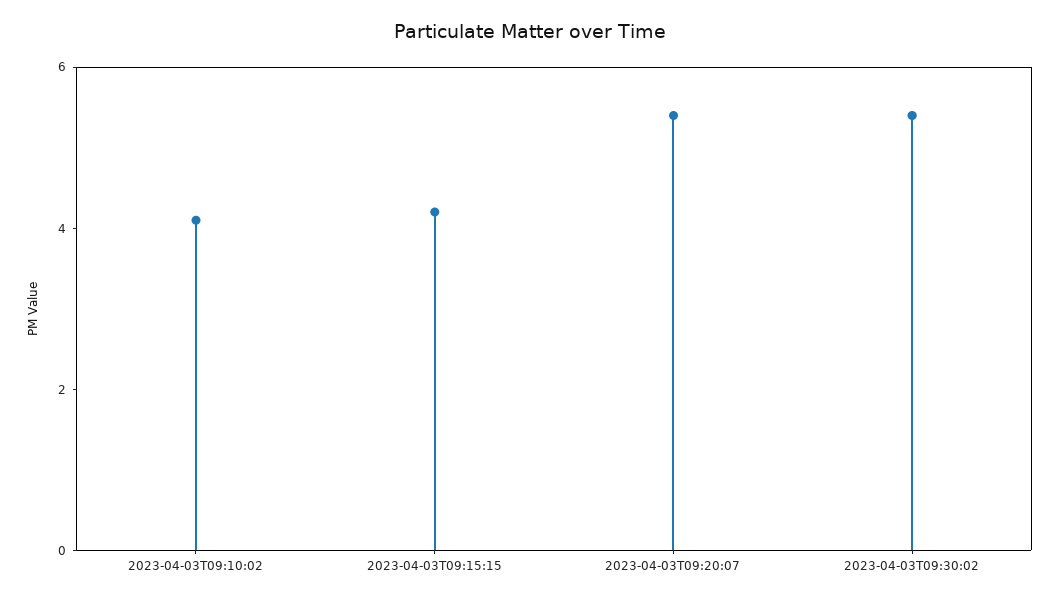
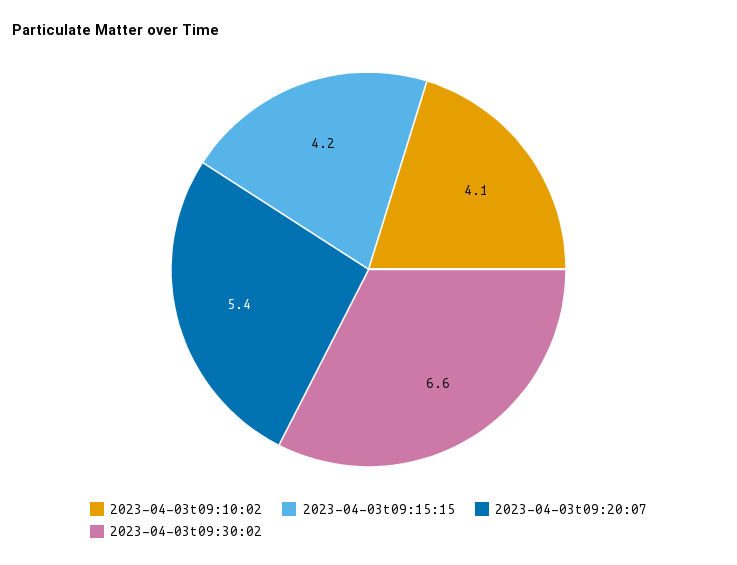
2023-04-03T09:30:02: 5.5 -> 6.6

